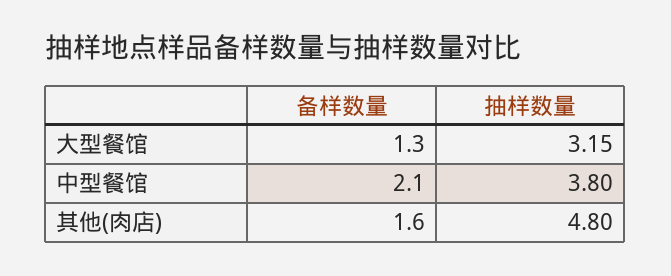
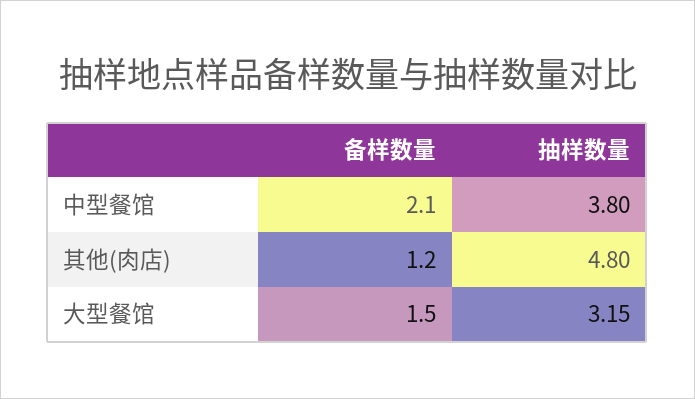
备样数量, 大型餐馆: 1.3 -> 1.5
备样数量, 其他(肉店): 1.6 -> 1.2

